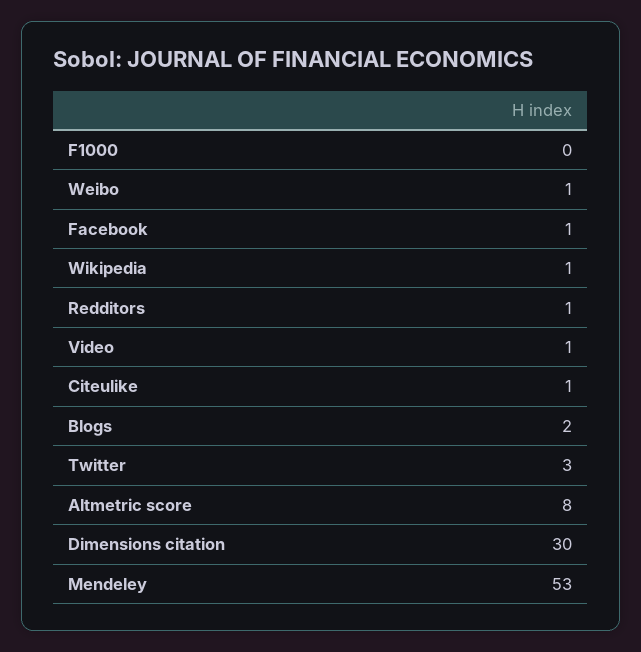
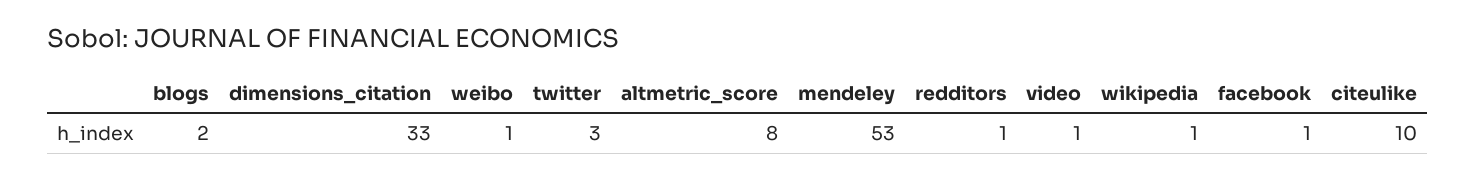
F1000: 0 -> none
Citeulike: 1 -> 10
Dimensions citation: 30 -> 33

